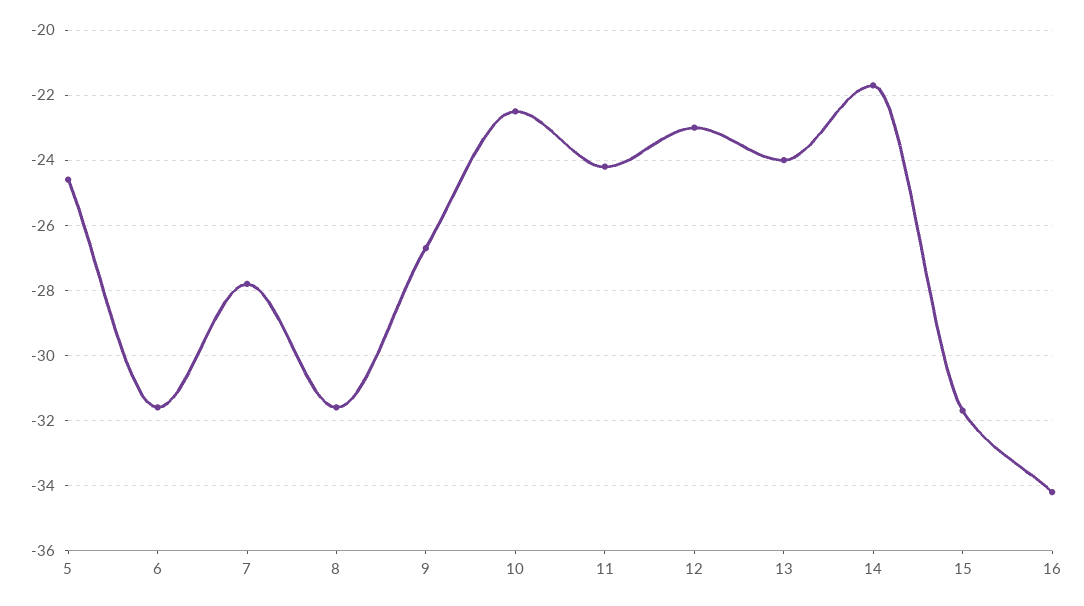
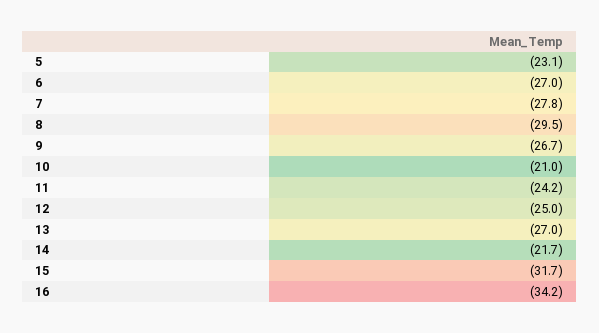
5: -24.5 -> -23.1
6: -31.5 -> -27
8: -31.5 -> -29.5
10: -22.5 -> -21
12: -23 -> -25
13: -24 -> -27

